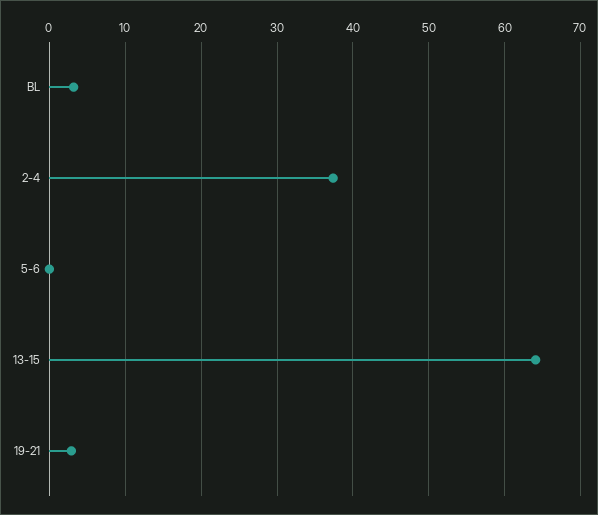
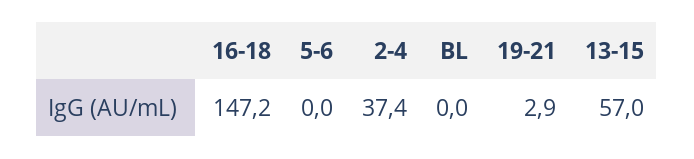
BL: 3 -> 0
13-15: 64 -> 57
16-18: none -> 147.2

